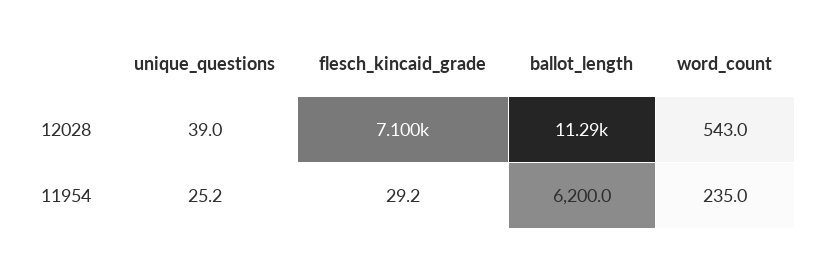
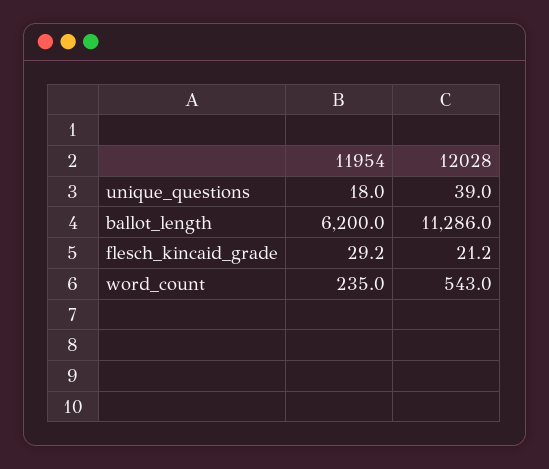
flesch_kincaid_grade, 12028: 7100 -> 21.2
unique_questions, 11954: 25.2 -> 18

